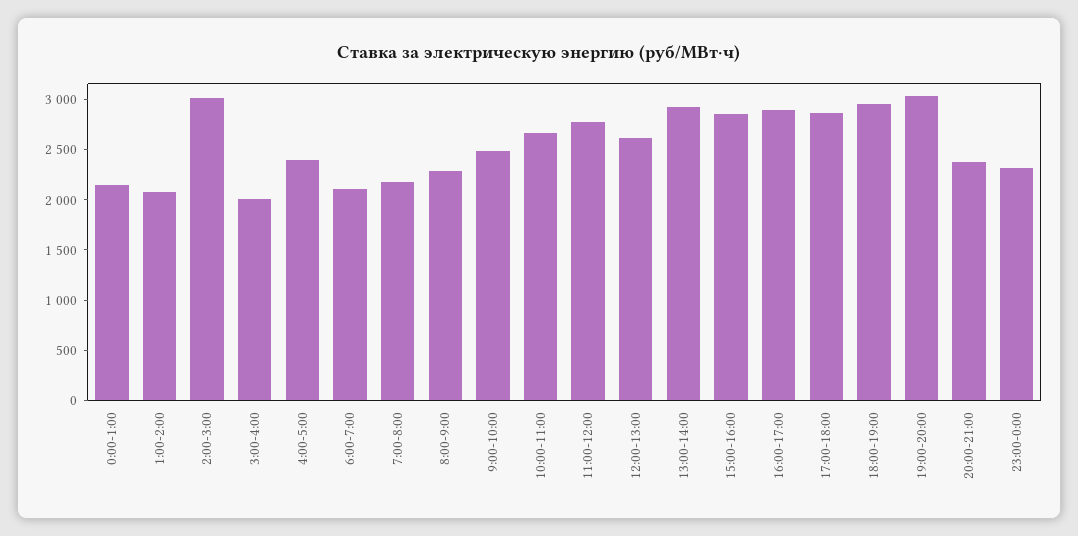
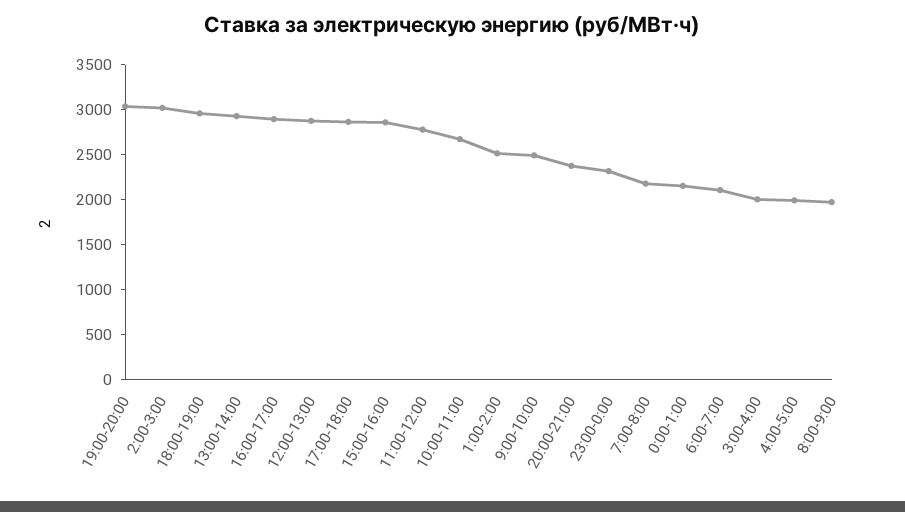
1:00-2:00: 2100 -> 2500
4:00-5:00: 2400 -> 2000
8:00-9:00: 2300 -> 2000
12:00-13:00: 2600 -> 2900

